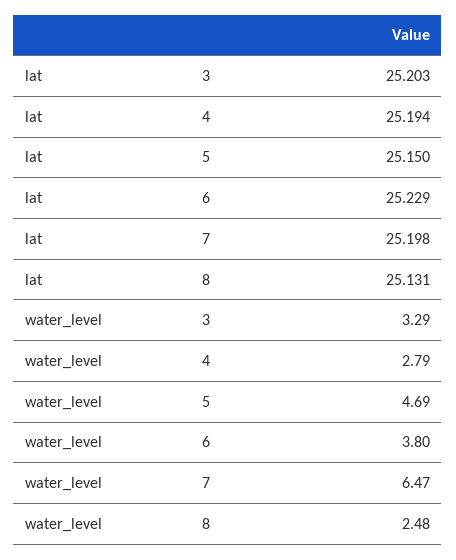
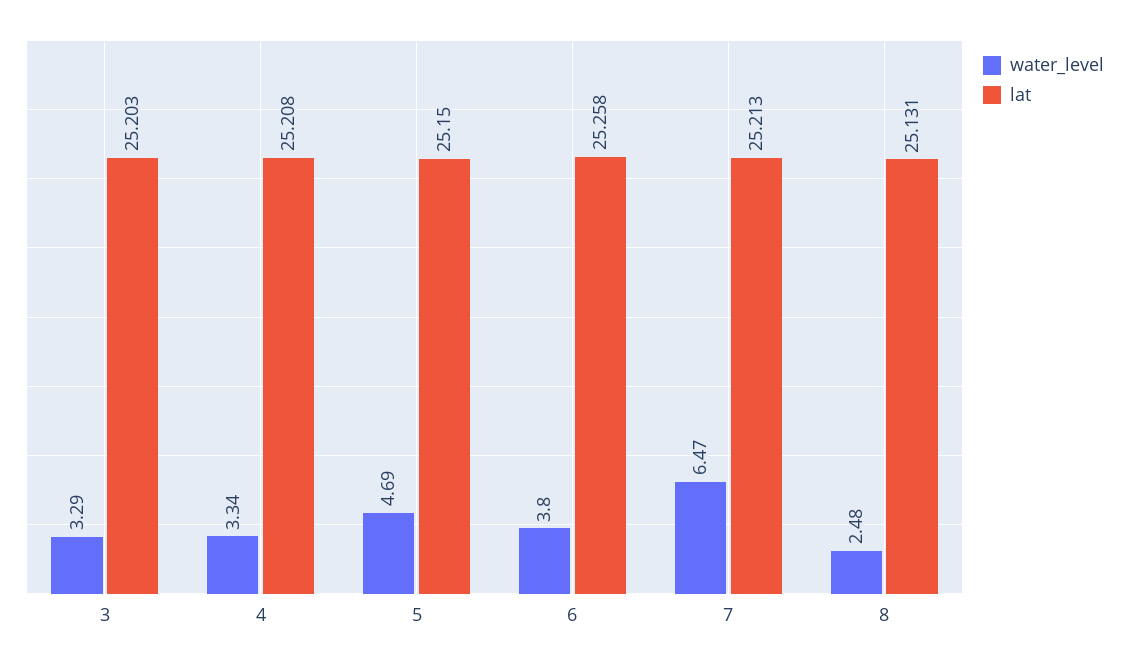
lat, 4: 25.194 -> 25.208
lat, 6: 25.229 -> 25.258
lat, 7: 25.198 -> 25.213
water_level, 4: 2.79 -> 3.34

